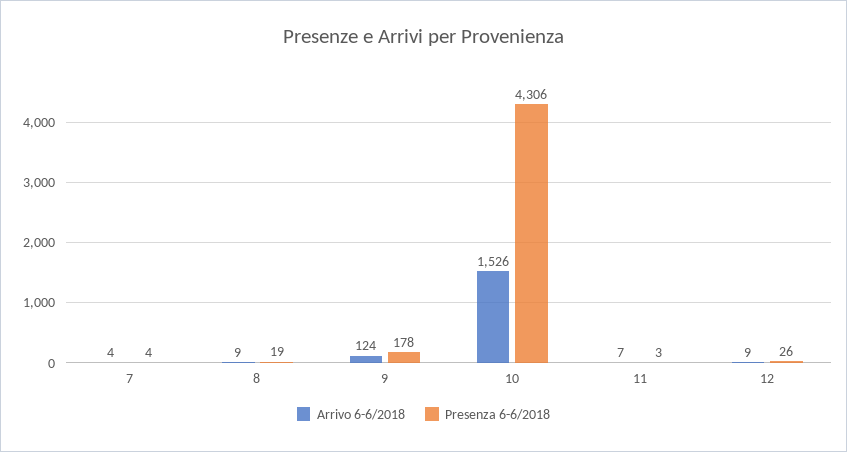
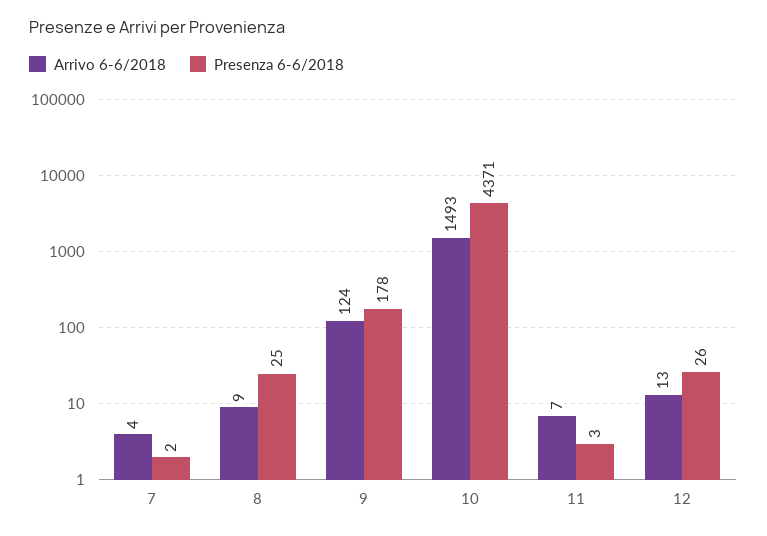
Presenza 6-6/2018, 7: 4 -> 2
Presenza 6-6/2018, 8: 19 -> 25
Arrivo 6-6/2018, 10: 1526 -> 1493
Presenza 6-6/2018, 10: 4306 -> 4371
Arrivo 6-6/2018, 12: 9 -> 13

